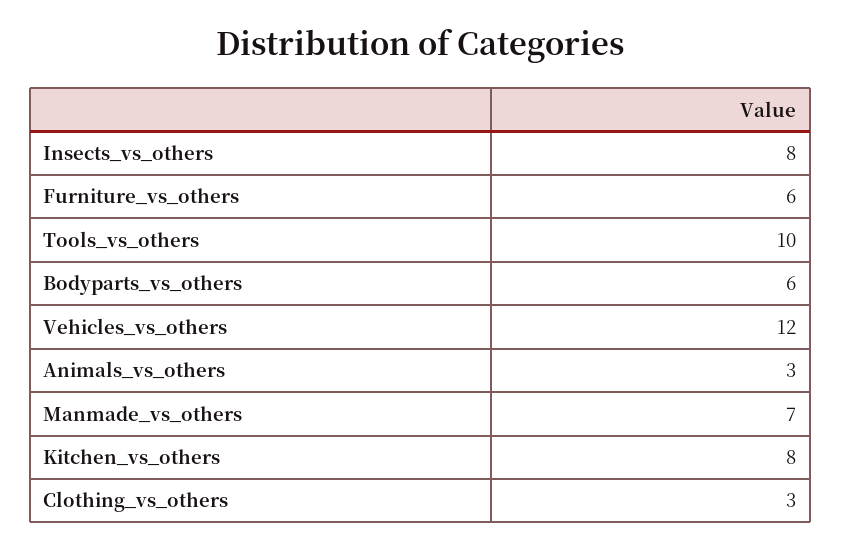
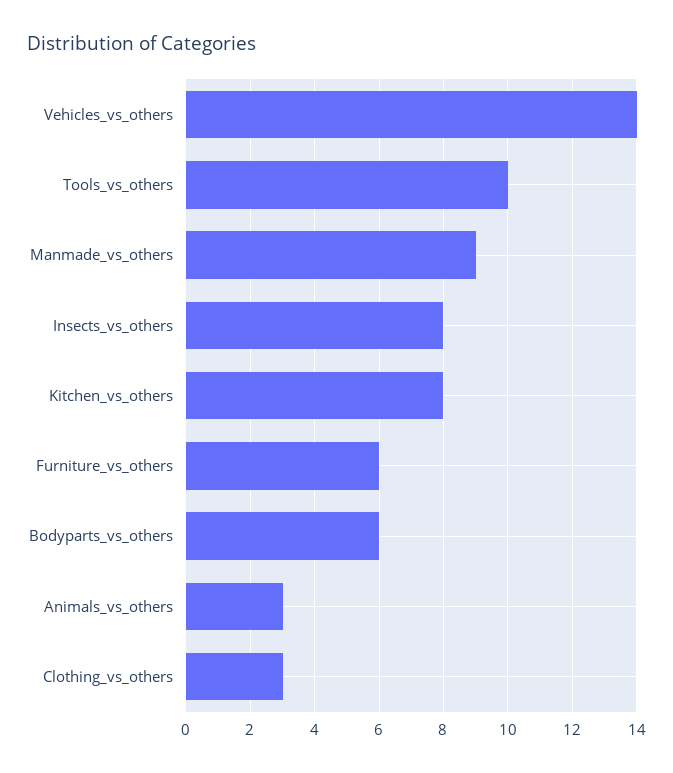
Vehicles_vs_others: 12 -> 14
Manmade_vs_others: 7 -> 9

